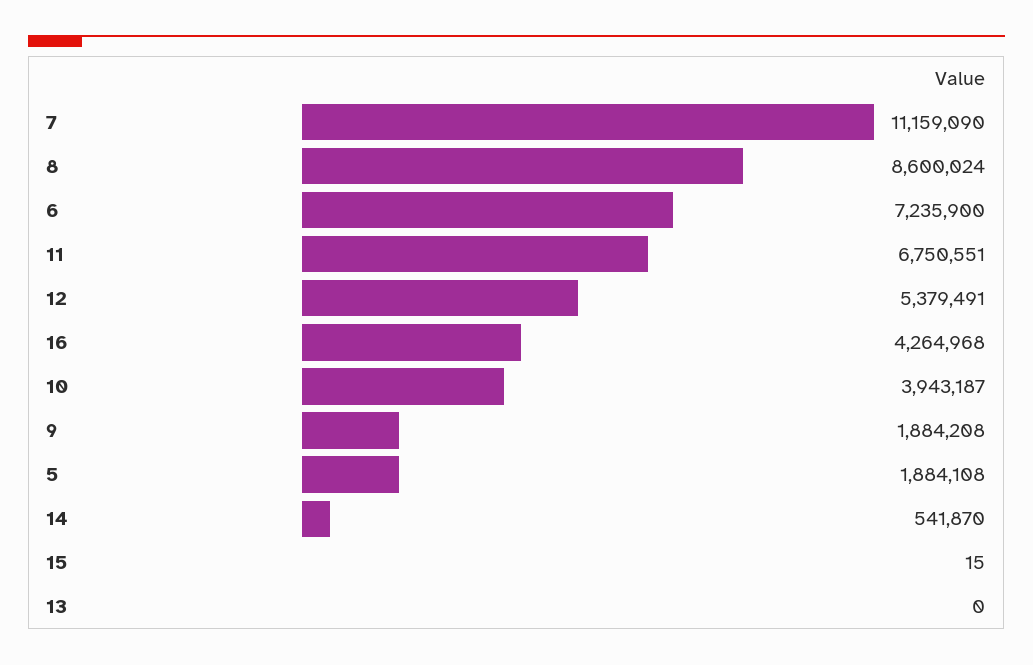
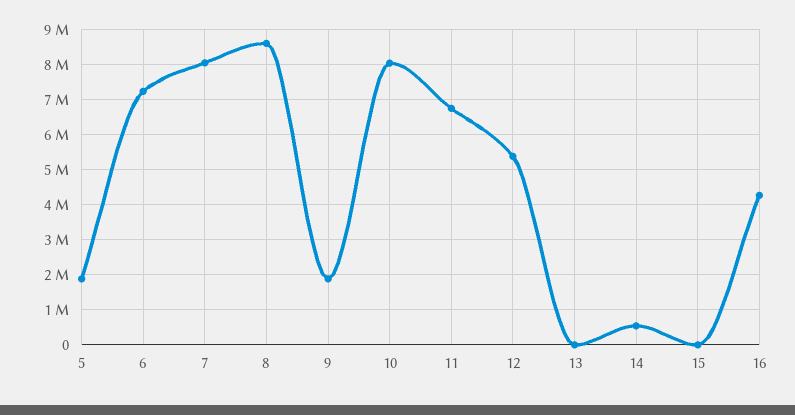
7: 11159090 -> 8000000
10: 3943187 -> 8000000

